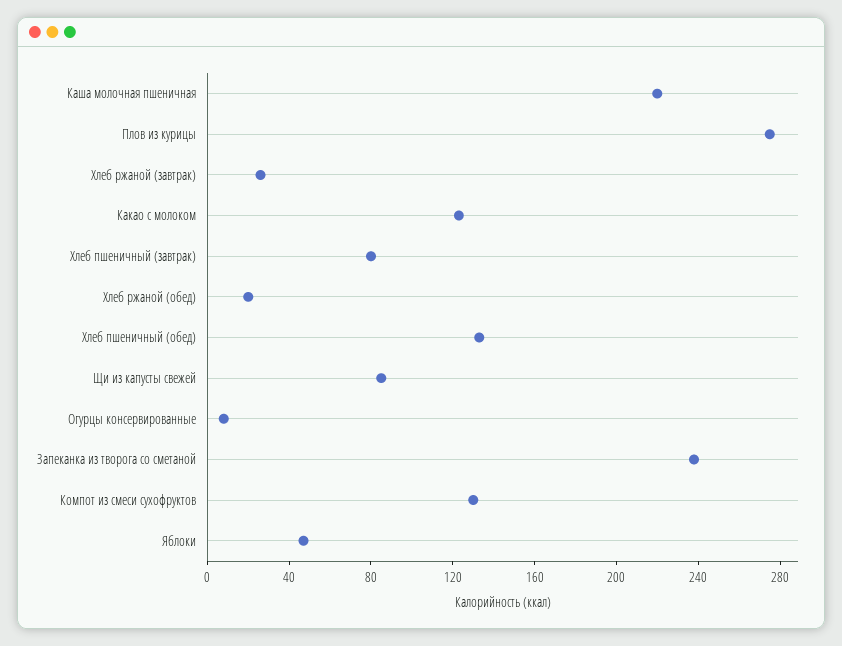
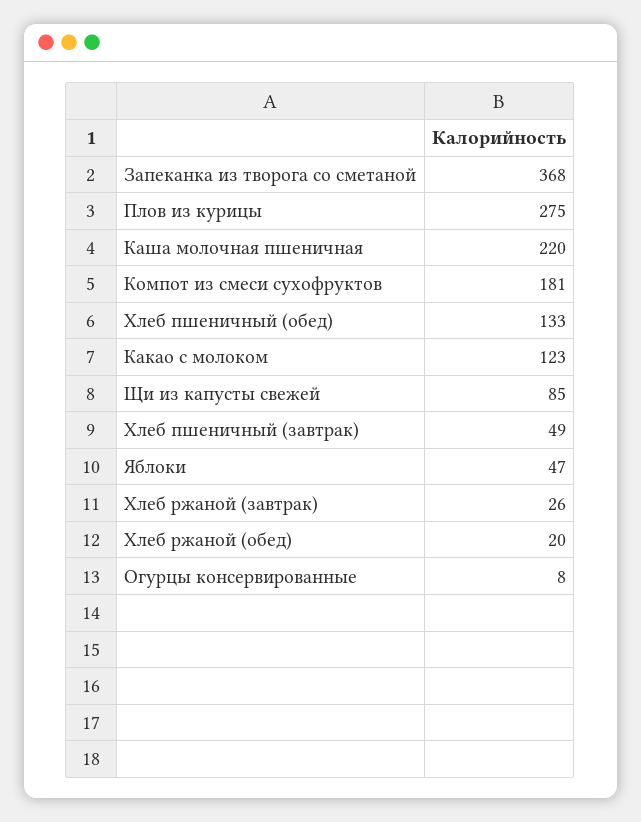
Хлеб пшеничный (завтрак): 80 -> 49
Запеканка из творога со сметаной: 240 -> 368
Компот из смеси сухофруктов: 130 -> 181

